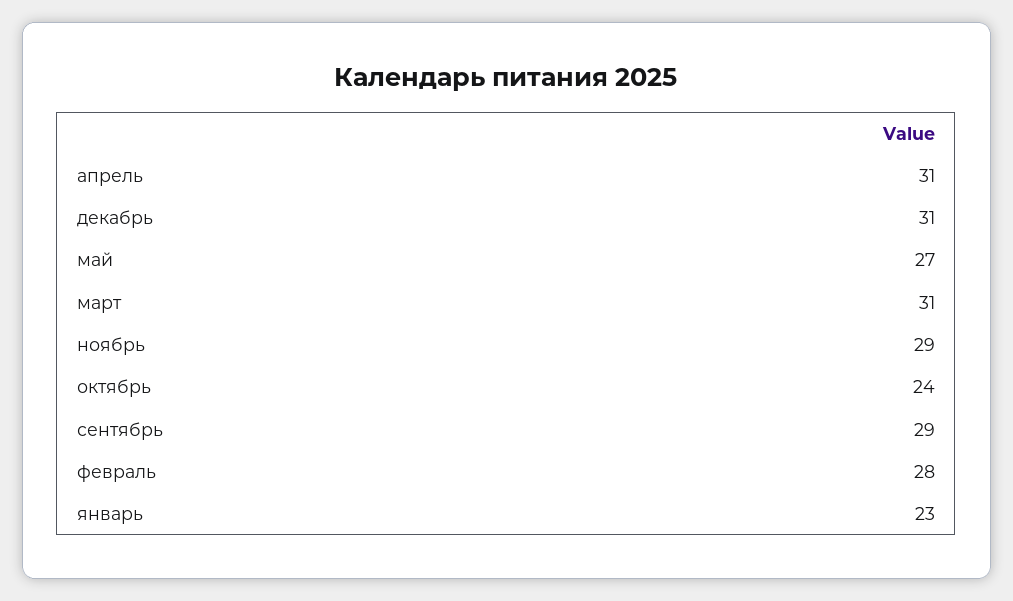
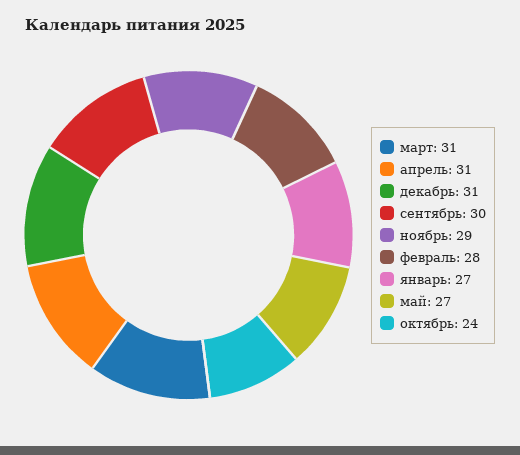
сентябрь: 29 -> 30
январь: 23 -> 27

